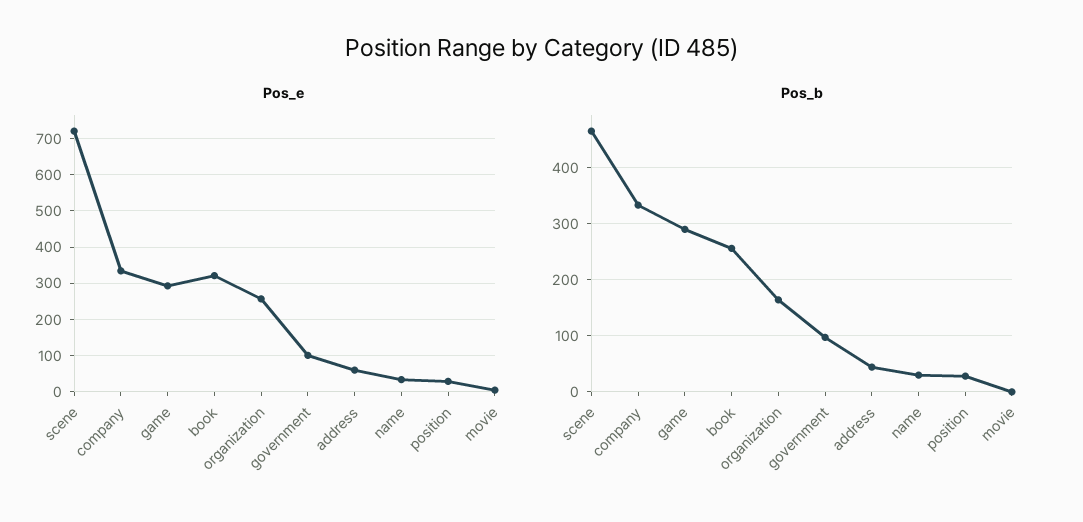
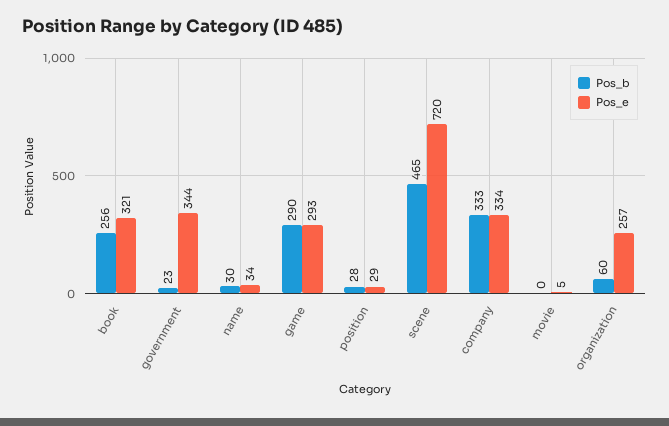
Pos_e, government: 100 -> 344
Pos_e, address: 60 -> none
Pos_b, organization: 160 -> 60
Pos_b, government: 100 -> 23
Pos_b, address: 40 -> none

